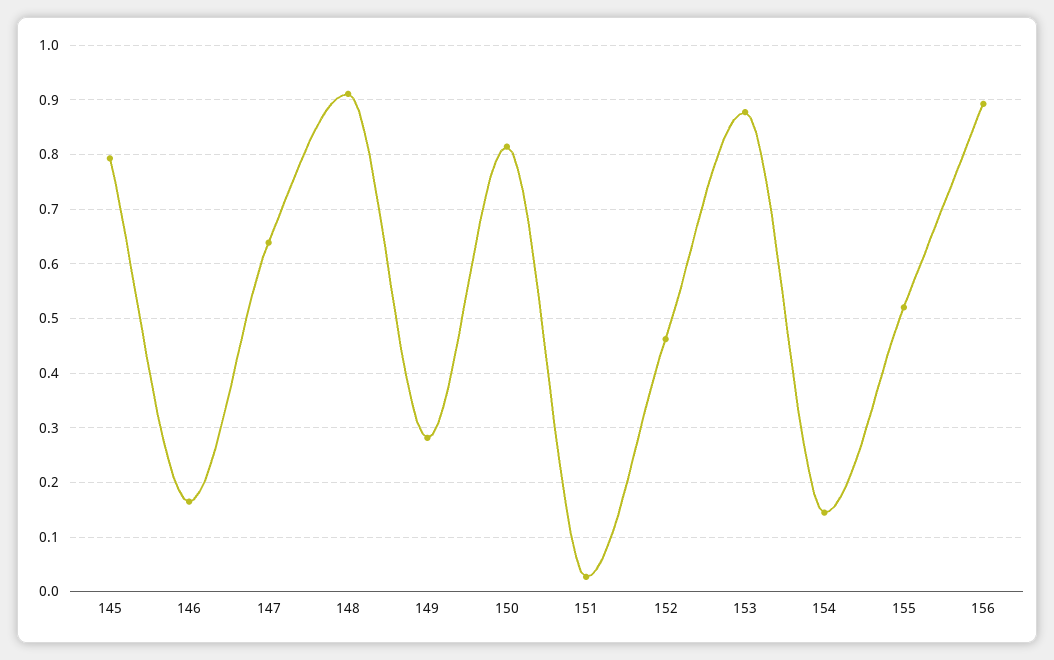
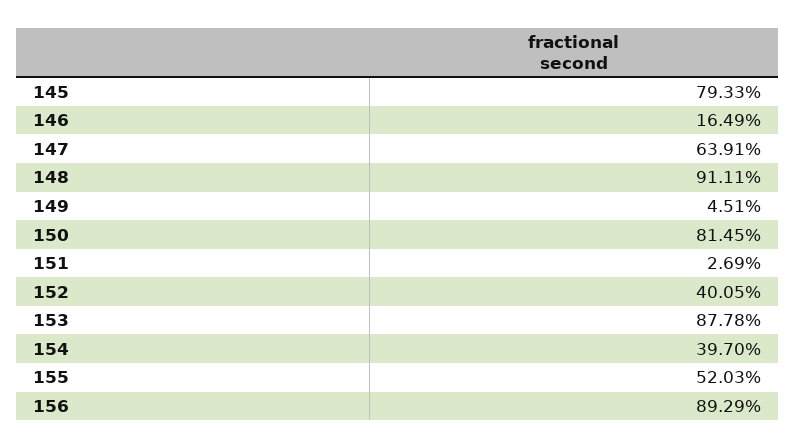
149: 0.28 -> 0.0451
152: 0.46 -> 0.4005
154: 0.14 -> 0.397

